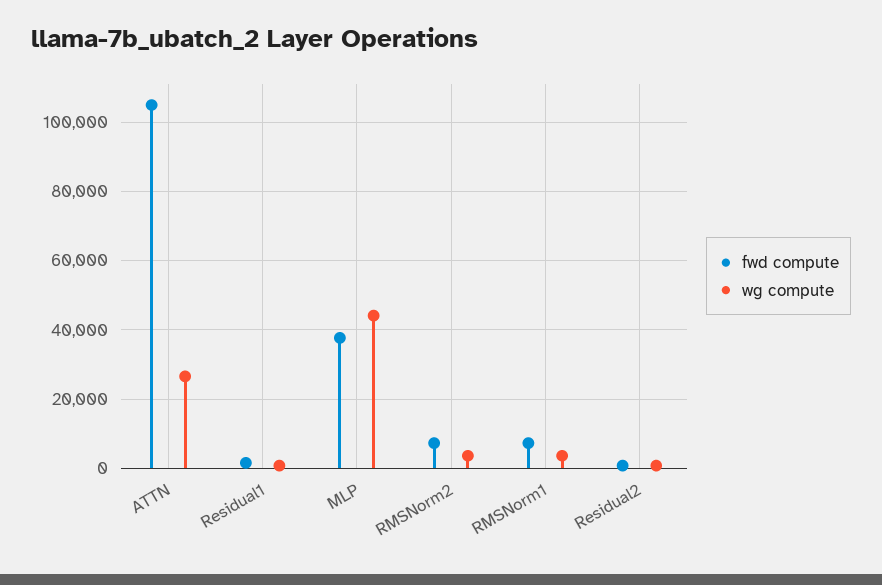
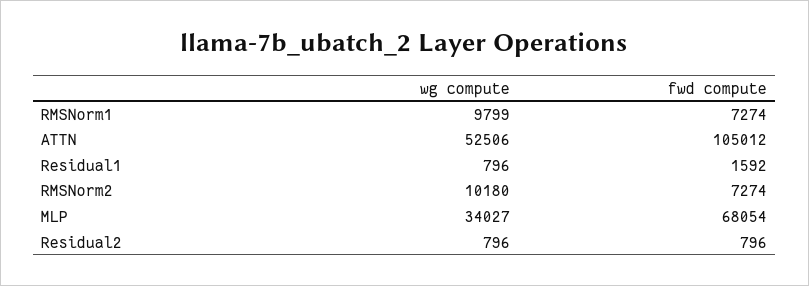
wg compute, ATTN: 26000 -> 52506
fwd compute, MLP: 38000 -> 68054
wg compute, MLP: 44000 -> 34027
wg compute, RMSNorm2: 4000 -> 10180
wg compute, RMSNorm1: 4000 -> 9799

